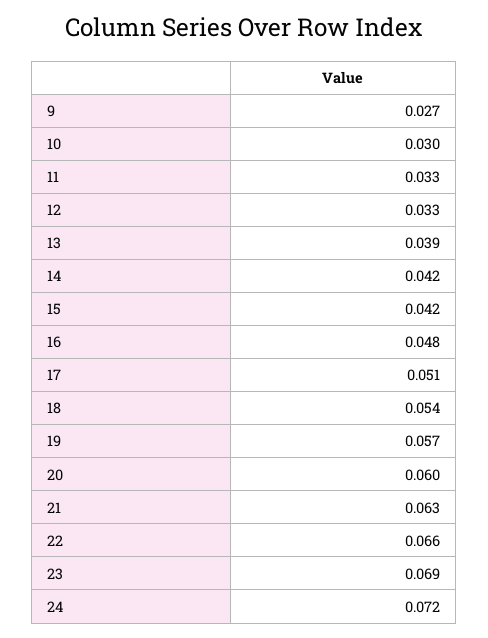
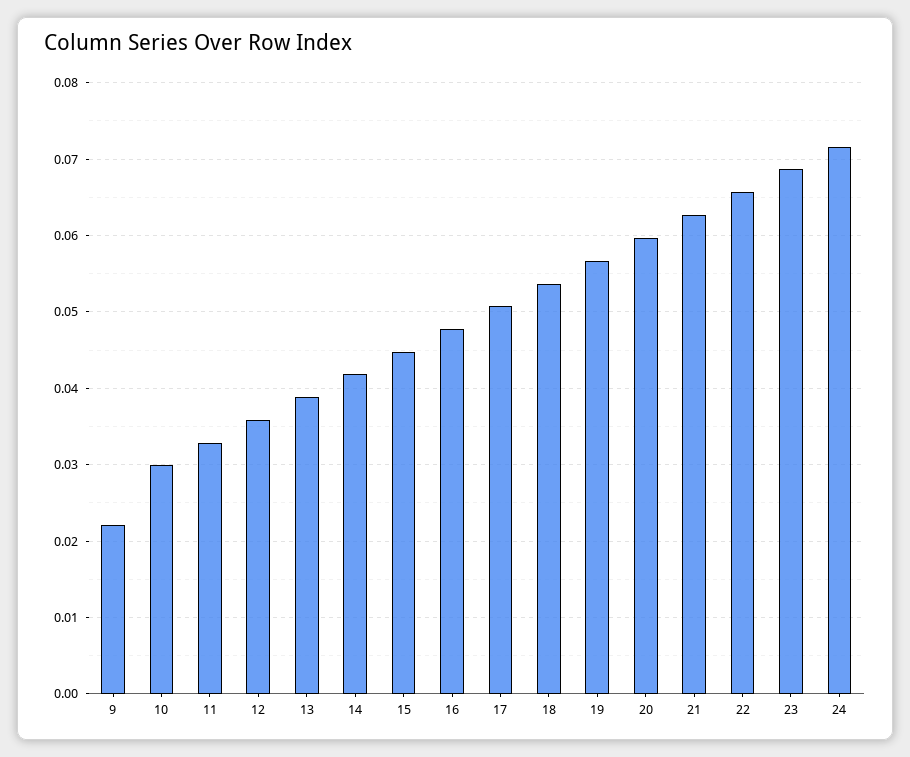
9: 0.027 -> 0.022
12: 0.033 -> 0.036
15: 0.042 -> 0.045

